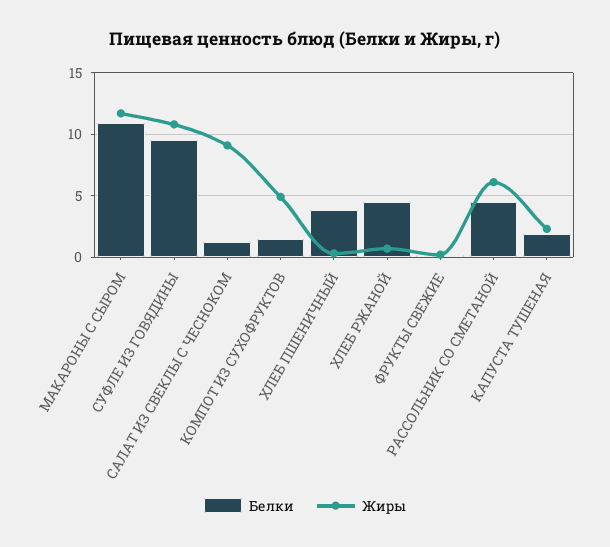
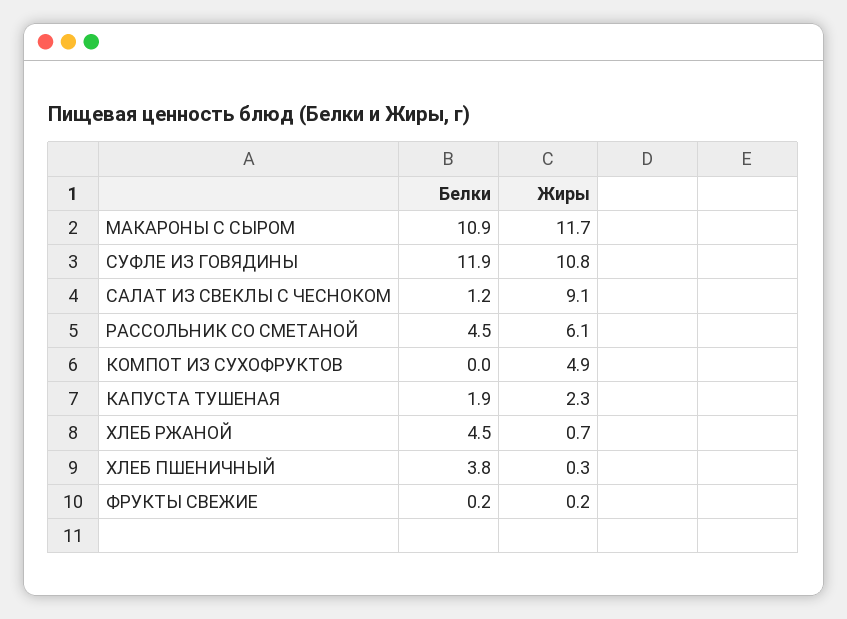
Белки, СУФЛЕ ИЗ ГОВЯДИНЫ: 9.5 -> 11.9
Белки, КОМПОТ ИЗ СУХОФРУКТОВ: 1.5 -> 0

